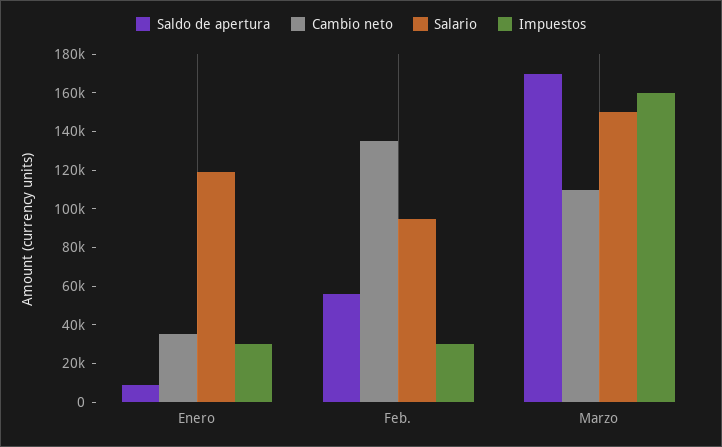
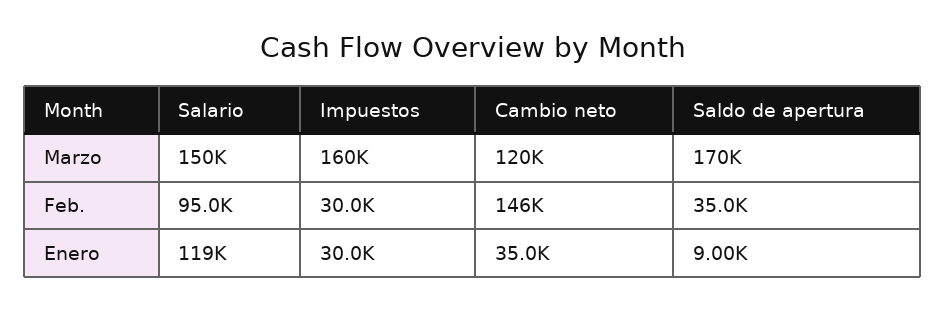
Saldo de apertura, Feb.: 55000 -> 35000
Cambio neto, Feb.: 135000 -> 146000
Cambio neto, Marzo: 110000 -> 120000

